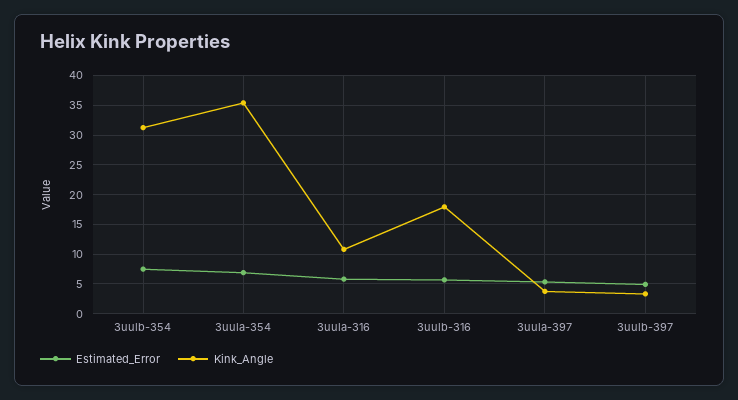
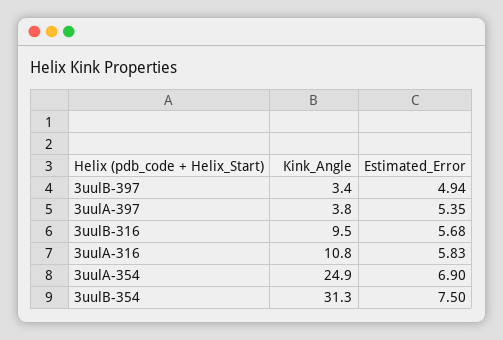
Kink_Angle, 3uula-354: 35 -> 24.9
Kink_Angle, 3uulb-316: 17.5 -> 9.5

